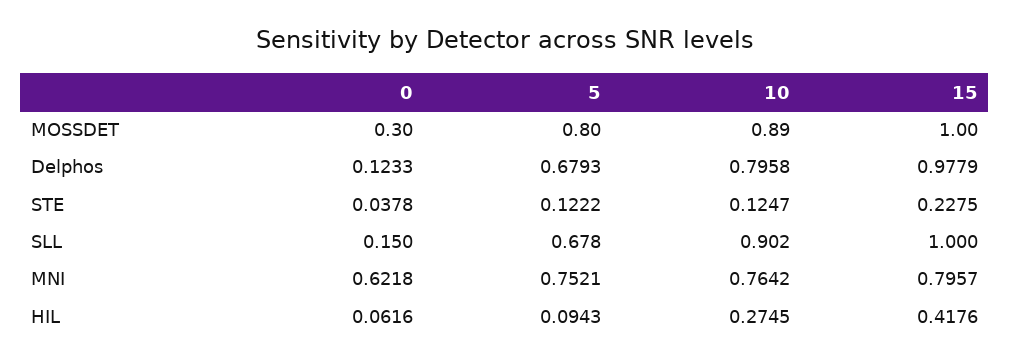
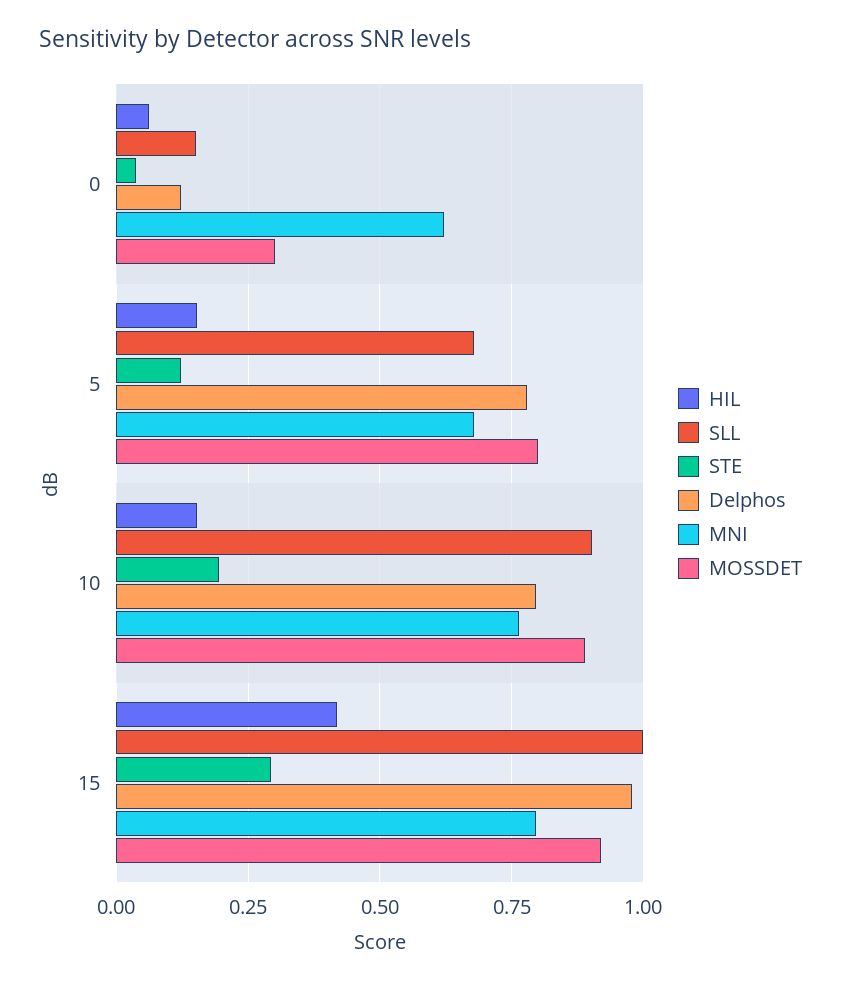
MOSSDET, 15: 1 -> 0.925
Delphos, 5: 0.6793 -> 0.775
STE, 10: 0.1247 -> 0.2
STE, 15: 0.2275 -> 0.3
MNI, 5: 0.7521 -> 0.675
HIL, 5: 0.0943 -> 0.15
HIL, 10: 0.2745 -> 0.15

